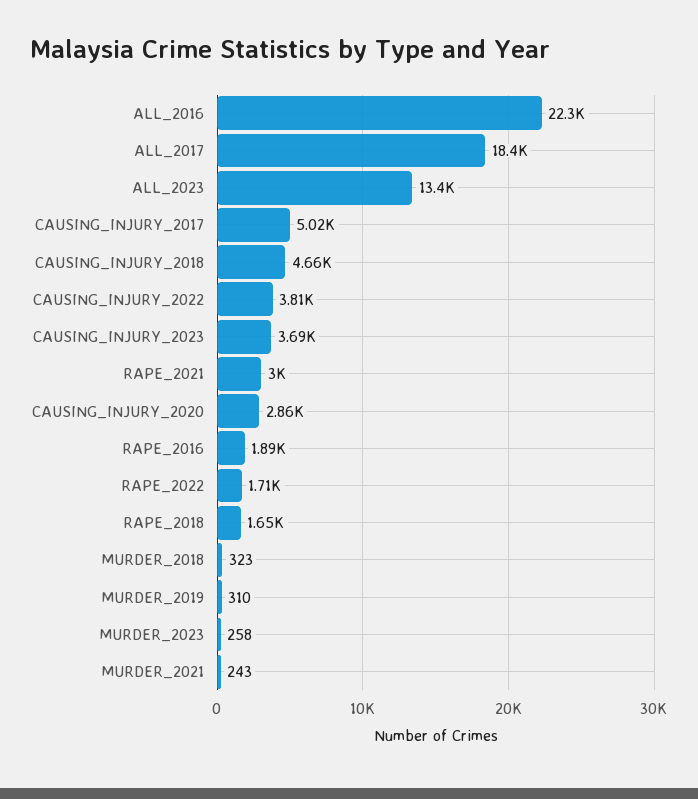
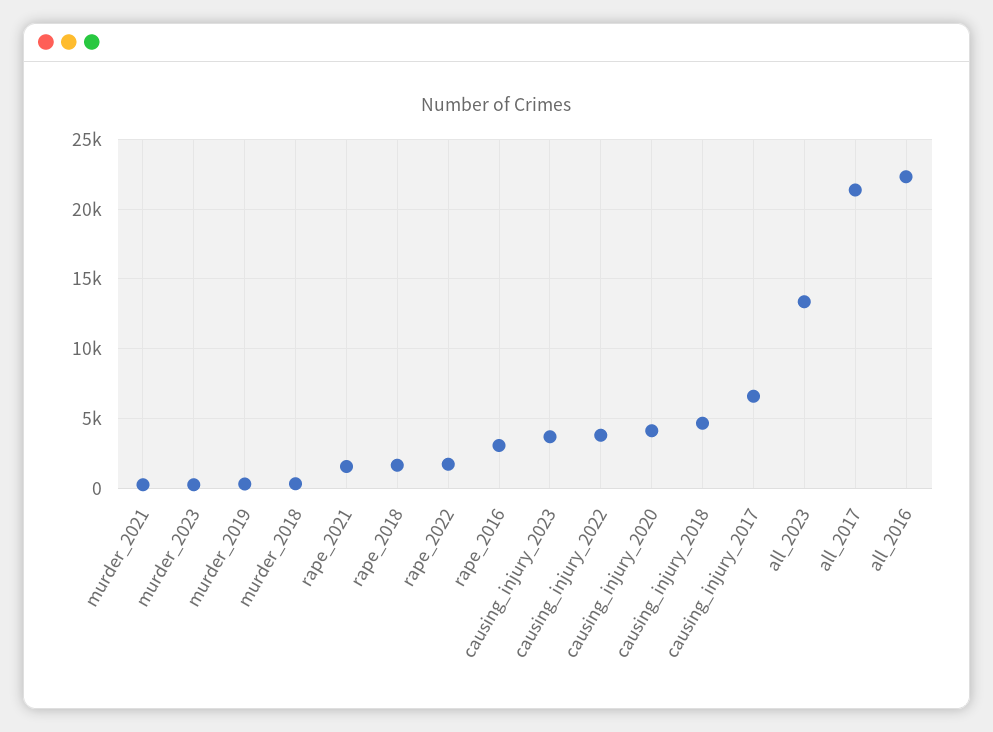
ALL_2017: 18400 -> 21500
CAUSING_INJURY_2017: 5020 -> 6500
RAPE_2021: 3000 -> 1500
CAUSING_INJURY_2020: 2860 -> 4000
RAPE_2016: 1890 -> 3000

